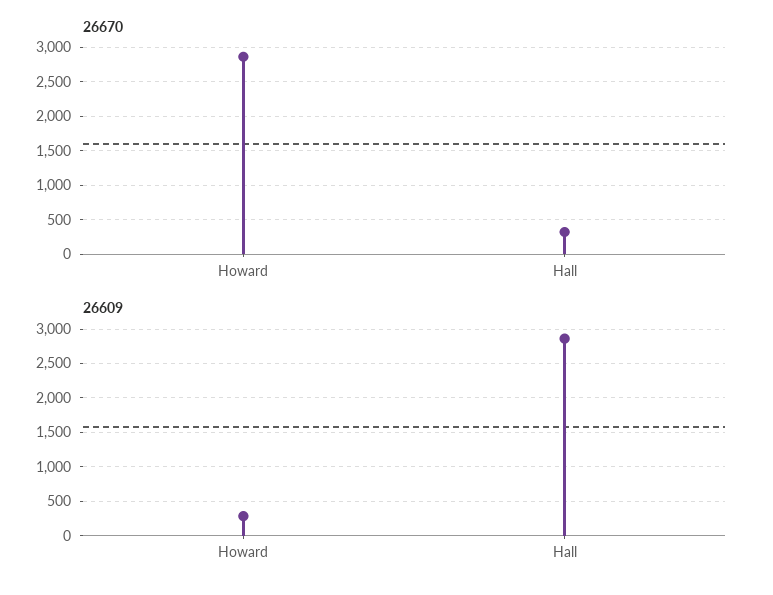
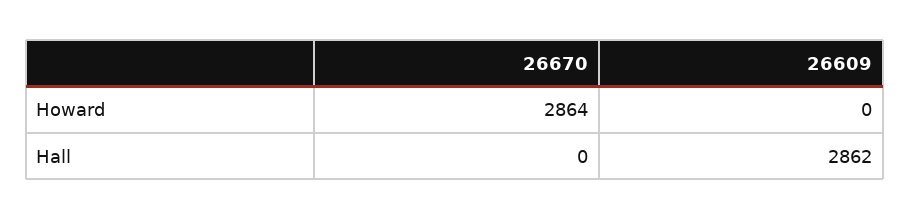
26670, Hall: 300 -> 0
26609, Howard: 300 -> 0

